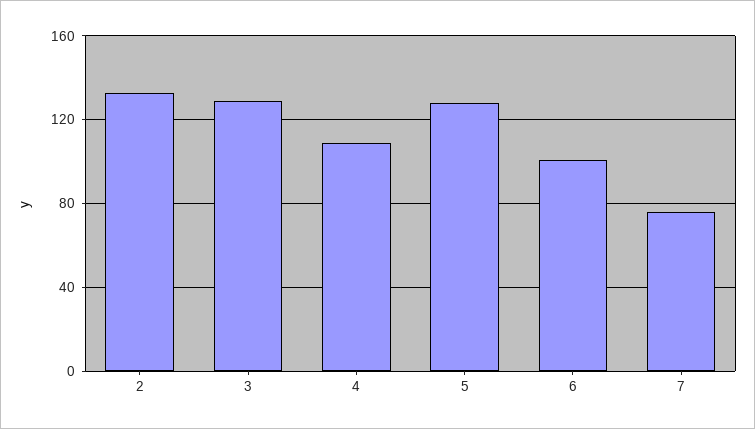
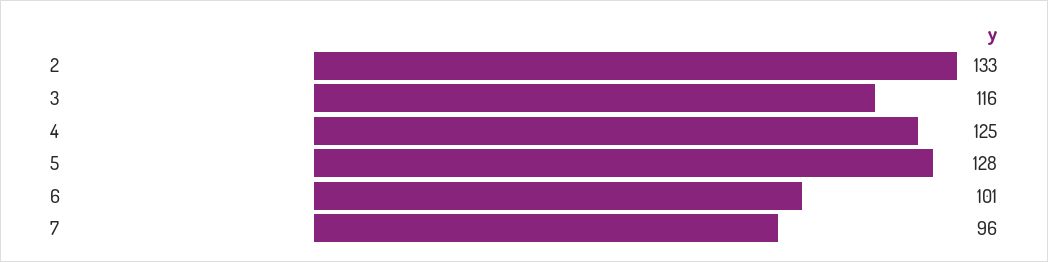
3: 130 -> 116
4: 110 -> 125
7: 75 -> 96

